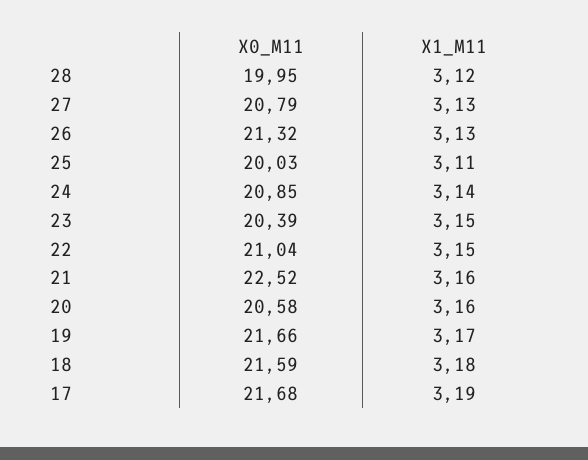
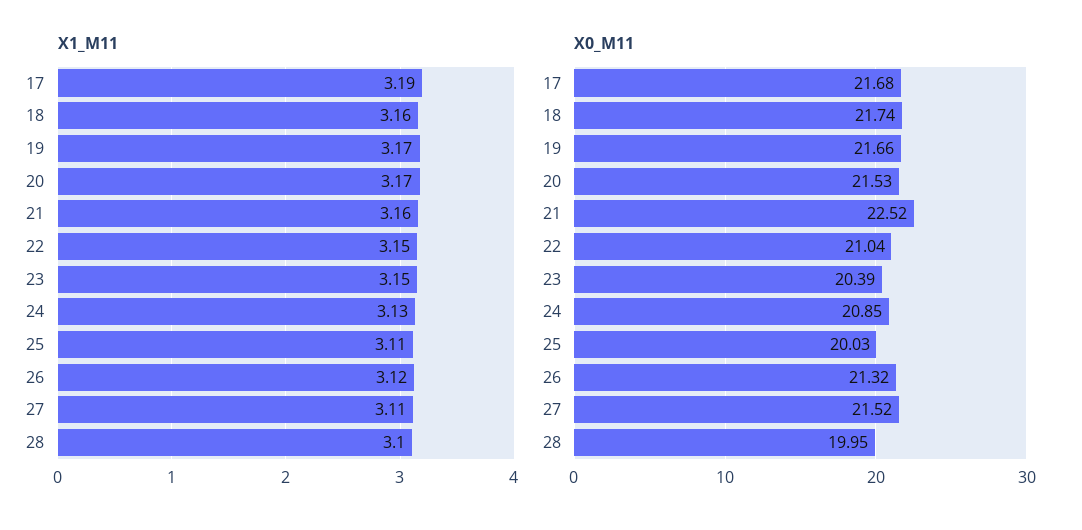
X1_M11, 28: 3.12 -> 3.1
X0_M11, 27: 20.79 -> 21.52
X1_M11, 27: 3.13 -> 3.11
X1_M11, 26: 3.13 -> 3.12
X1_M11, 24: 3.14 -> 3.13
X0_M11, 20: 20.58 -> 21.53
X1_M11, 20: 3.16 -> 3.17
X0_M11, 18: 21.59 -> 21.74
X1_M11, 18: 3.18 -> 3.16

